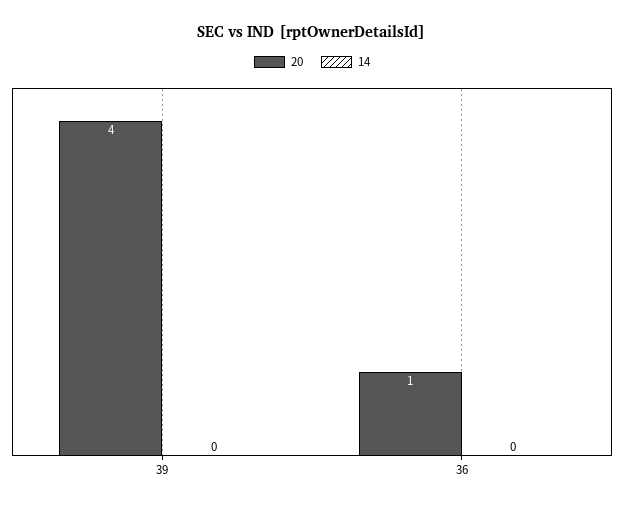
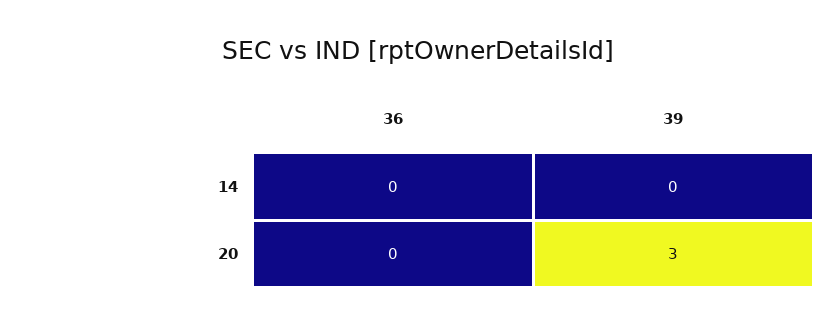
20, 39: 4 -> 3
20, 36: 1 -> 0

